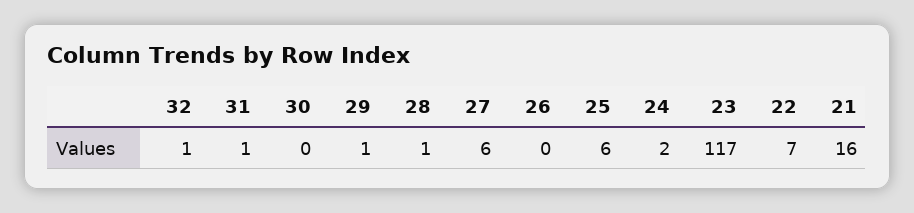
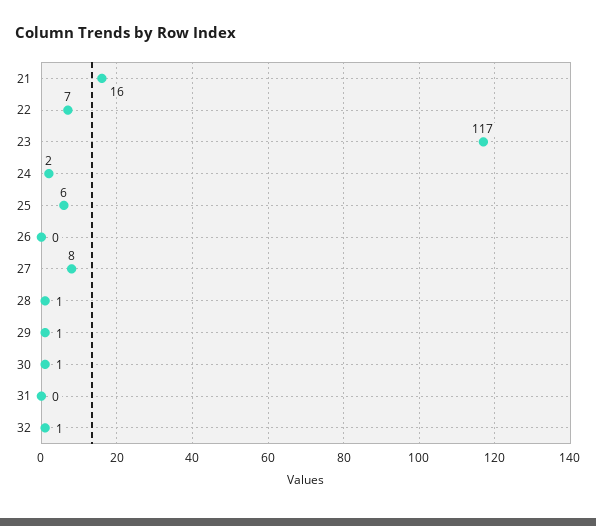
31: 1 -> 0
30: 0 -> 1
27: 6 -> 8

